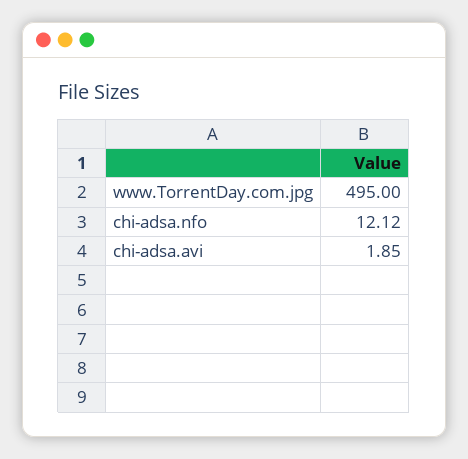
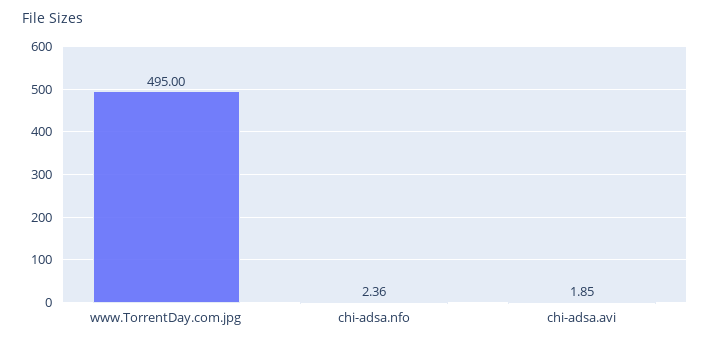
chi-adsa.nfo: 12.12 -> 2.36

